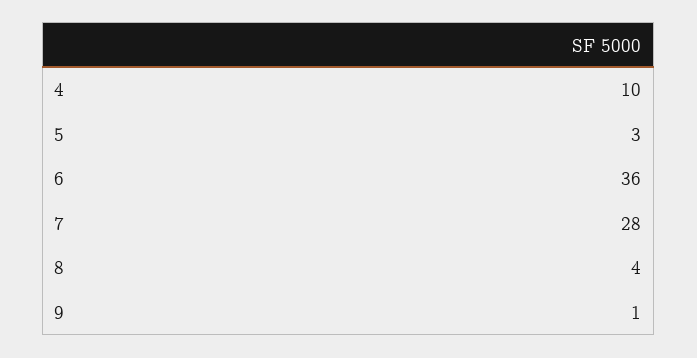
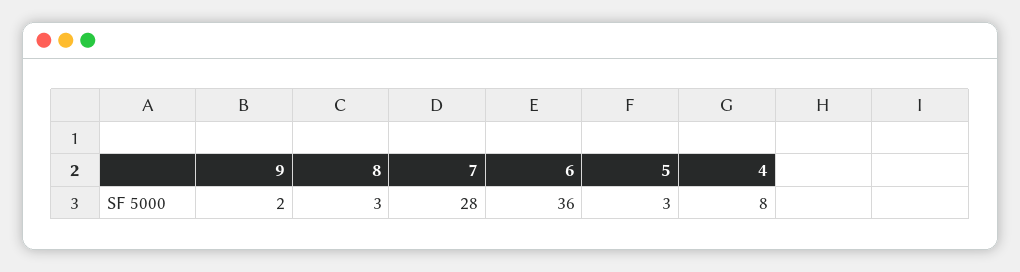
4: 10 -> 8
8: 4 -> 3
9: 1 -> 2

